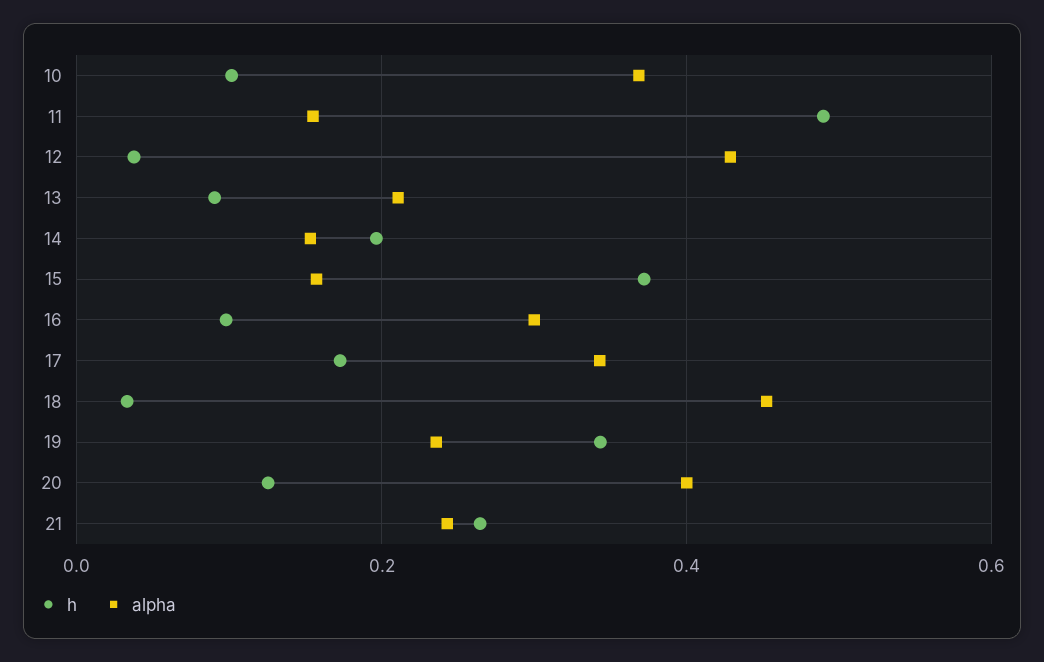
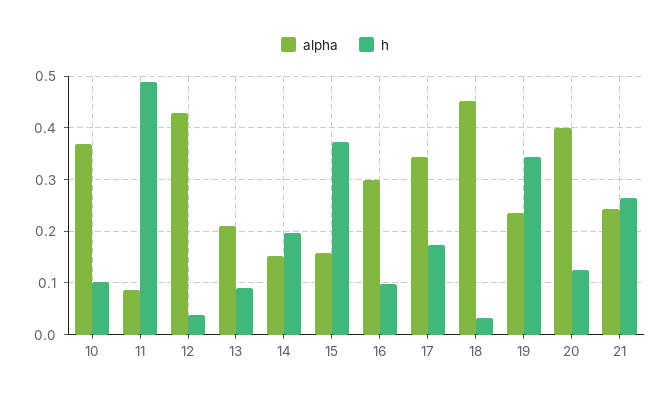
alpha, 11: 0.16 -> 0.08

